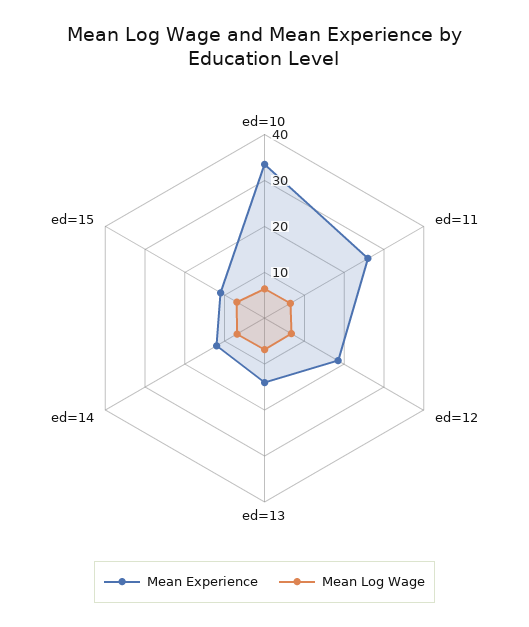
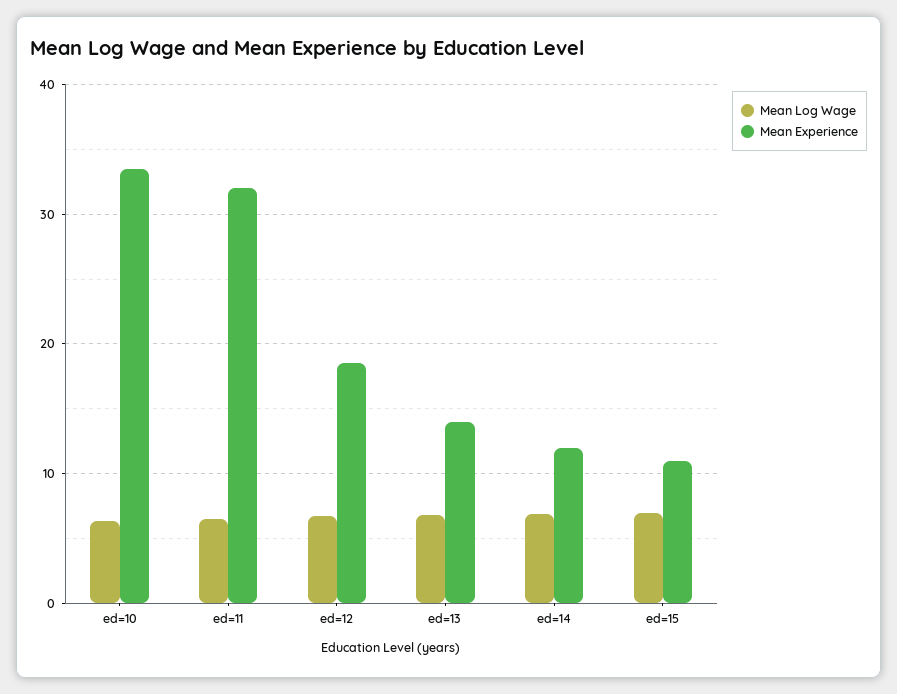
Mean Experience, ed=11: 26 -> 32

